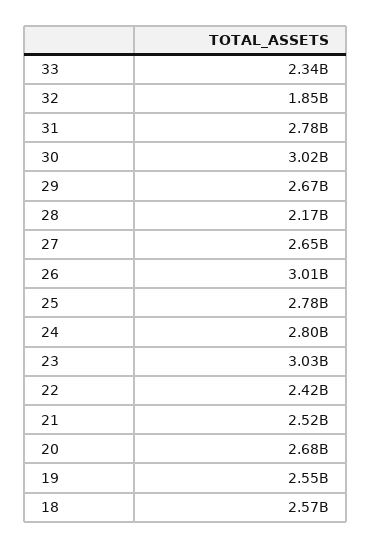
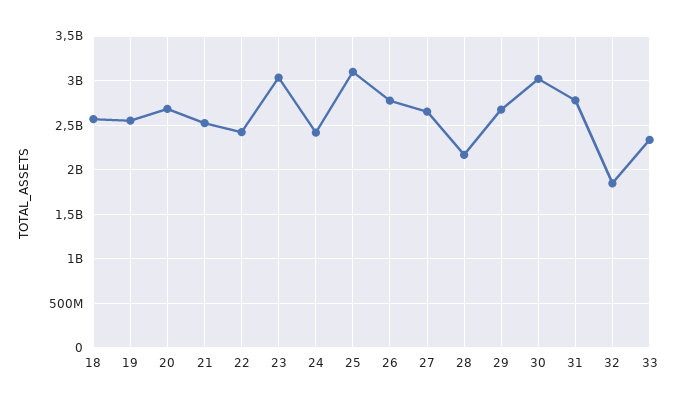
26: 3010000000 -> 2800000000
25: 2780000000 -> 3100000000
24: 2800000000 -> 2400000000

